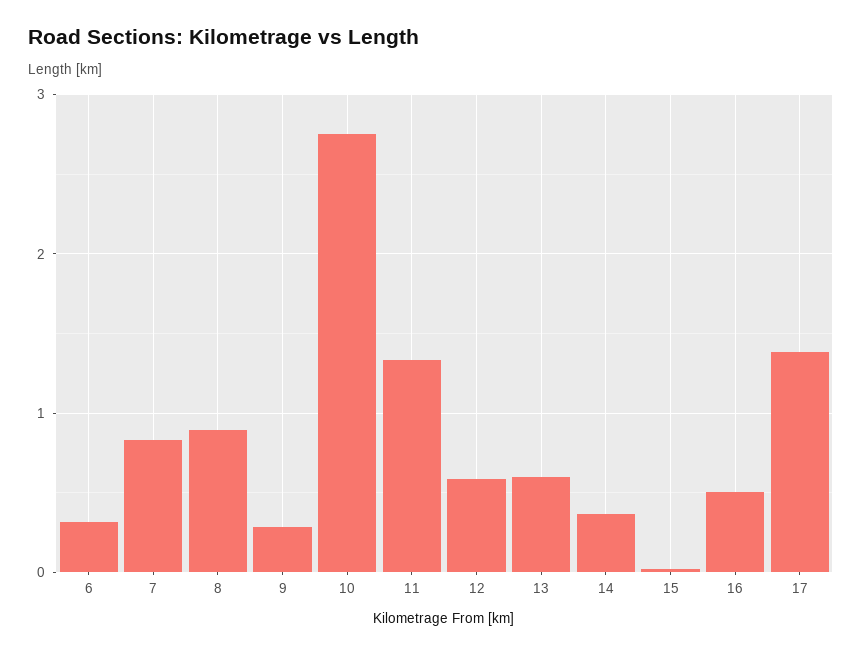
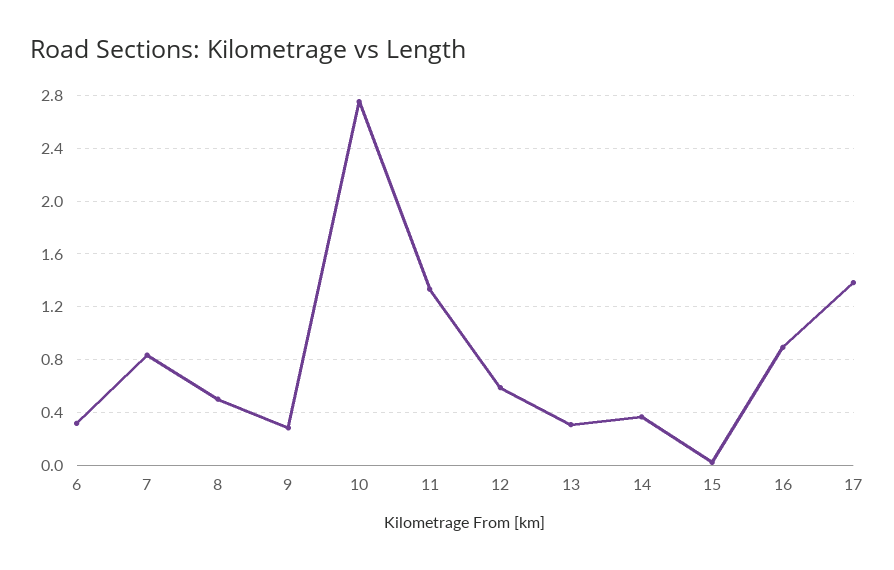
8: 0.9 -> 0.5
13: 0.6 -> 0.3
16: 0.5 -> 0.9

